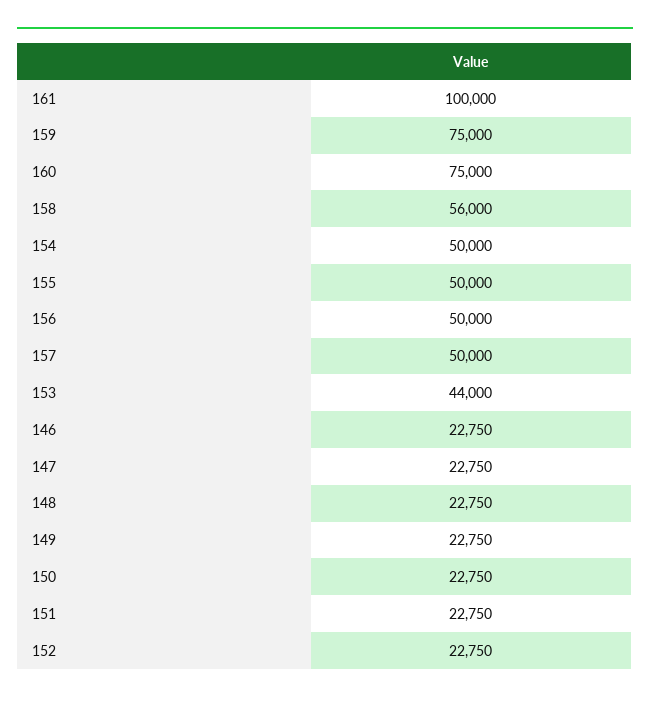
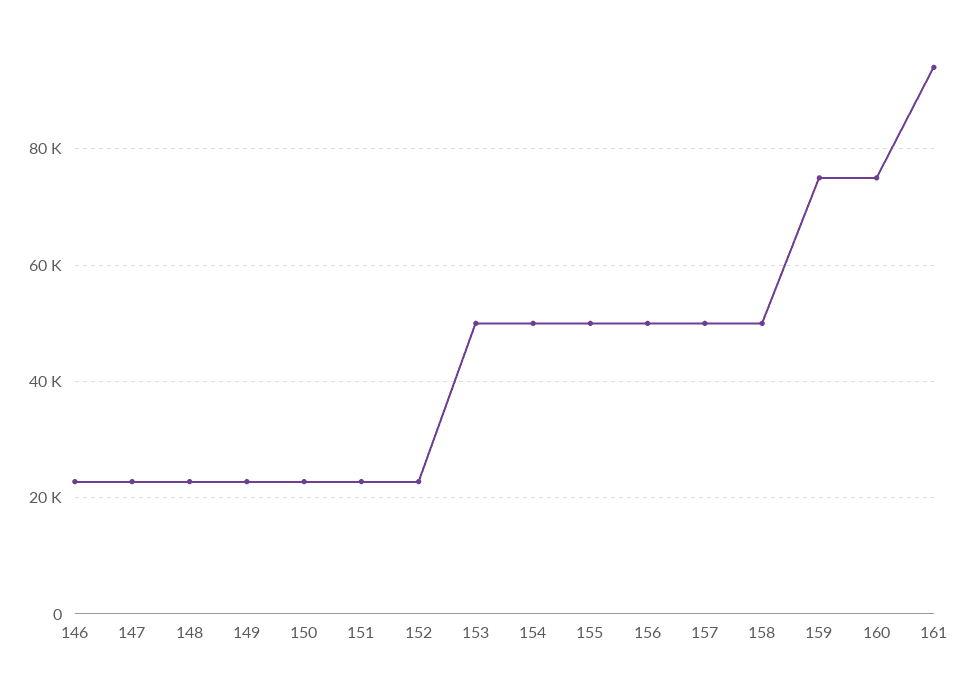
161: 100000 -> 94000
158: 56000 -> 50000
153: 44000 -> 50000

